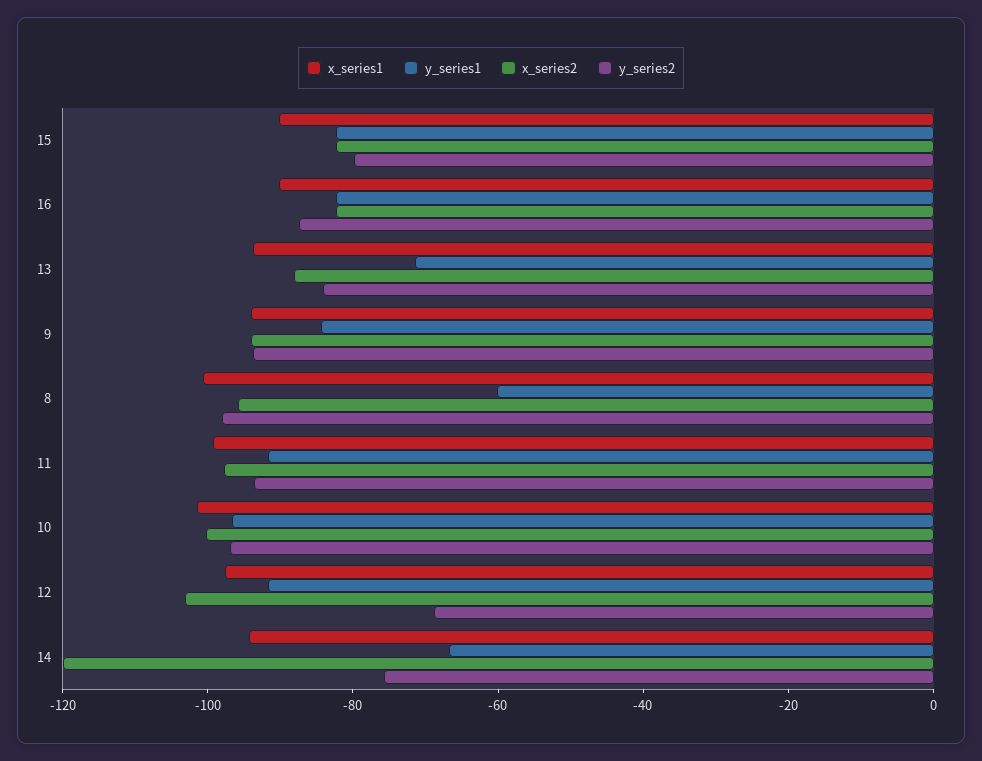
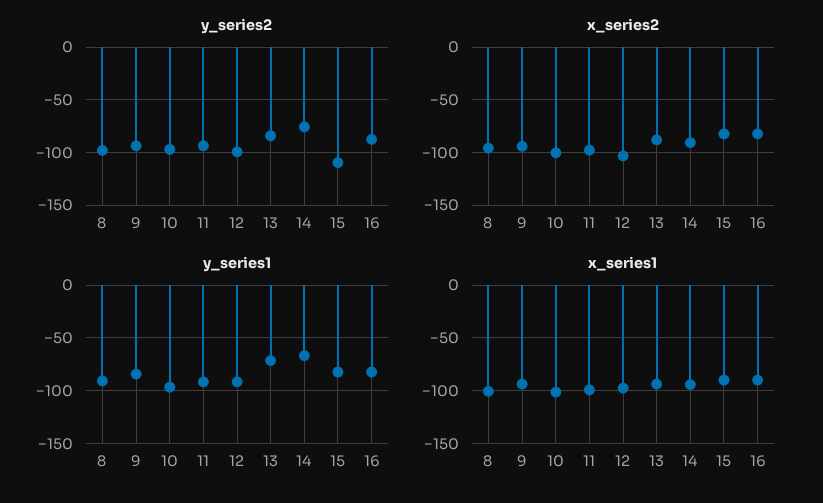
y_series2, 15: -80 -> -110
y_series1, 8: -60 -> -90
y_series2, 12: -70 -> -100
x_series2, 14: -120 -> -90

